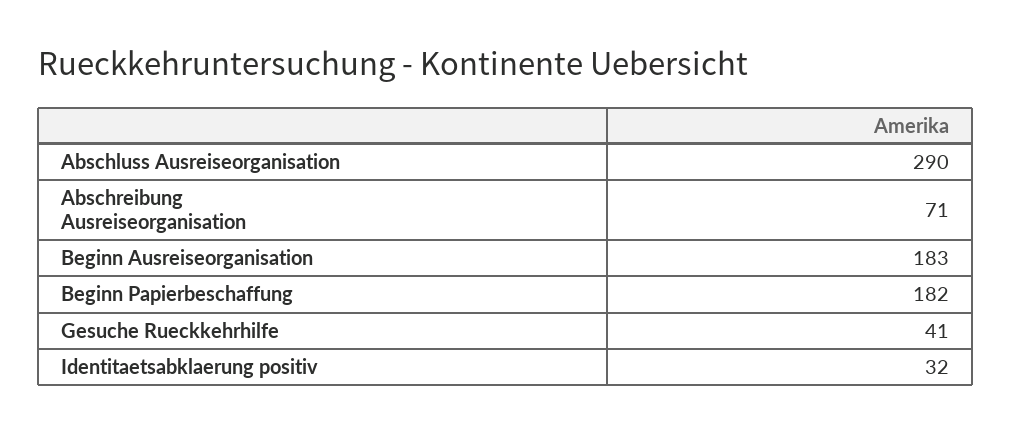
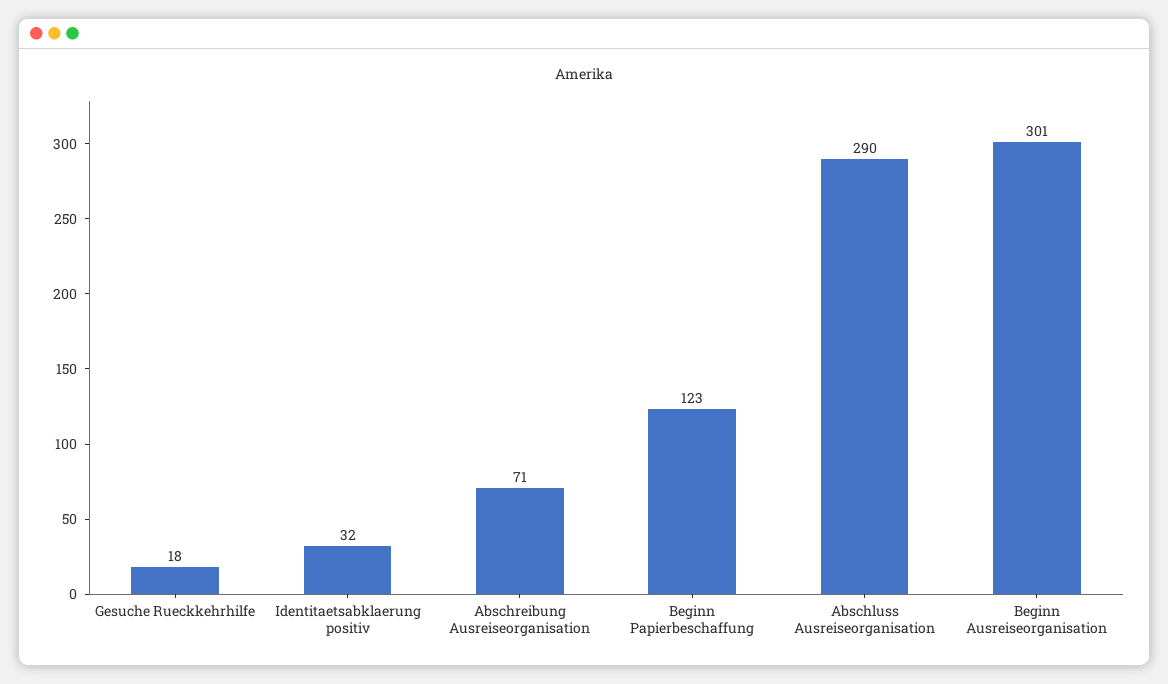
Beginn Ausreiseorganisation: 183 -> 301
Beginn Papierbeschaffung: 182 -> 123
Gesuche Rueckkehrhilfe: 41 -> 18

